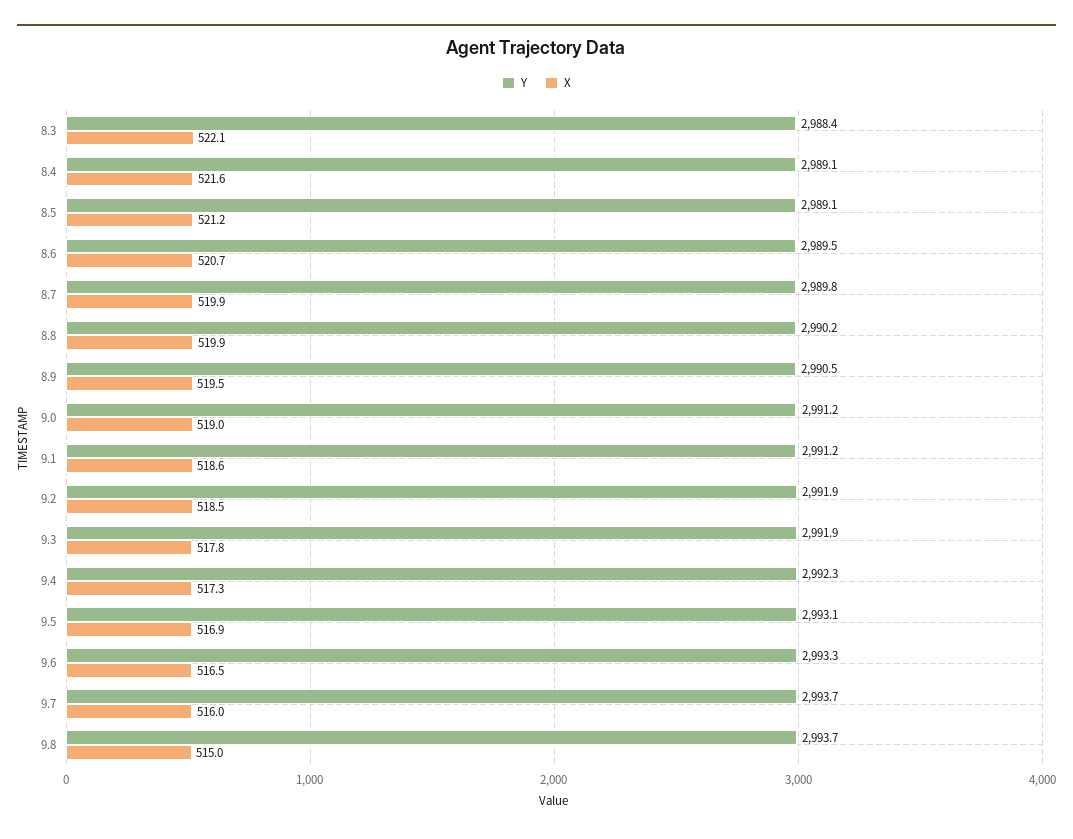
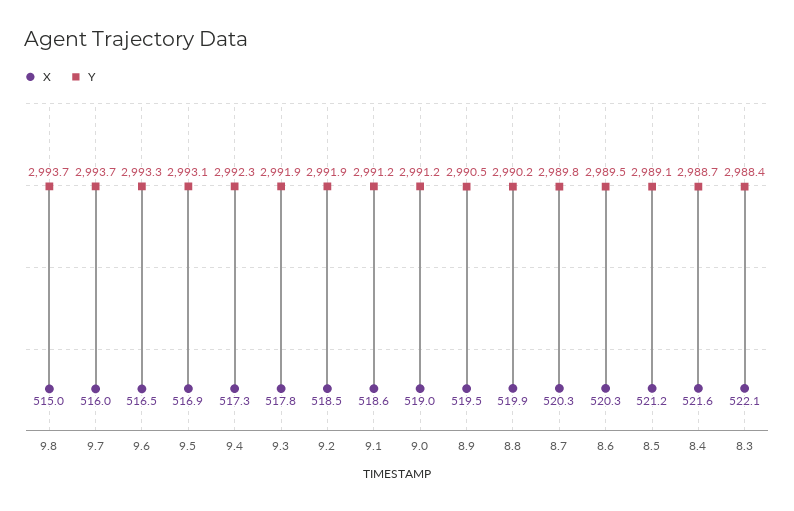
Y, 8.4: 2989.1 -> 2988.7
X, 8.6: 520.7 -> 520.3
X, 8.7: 519.9 -> 520.3

